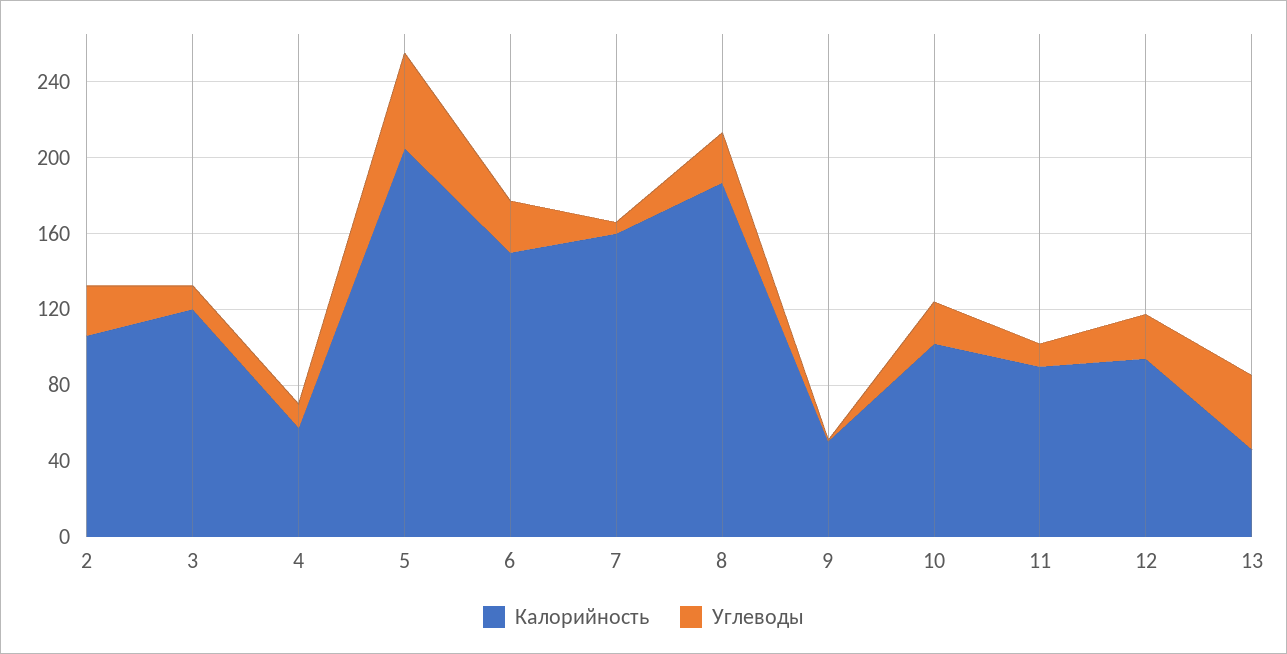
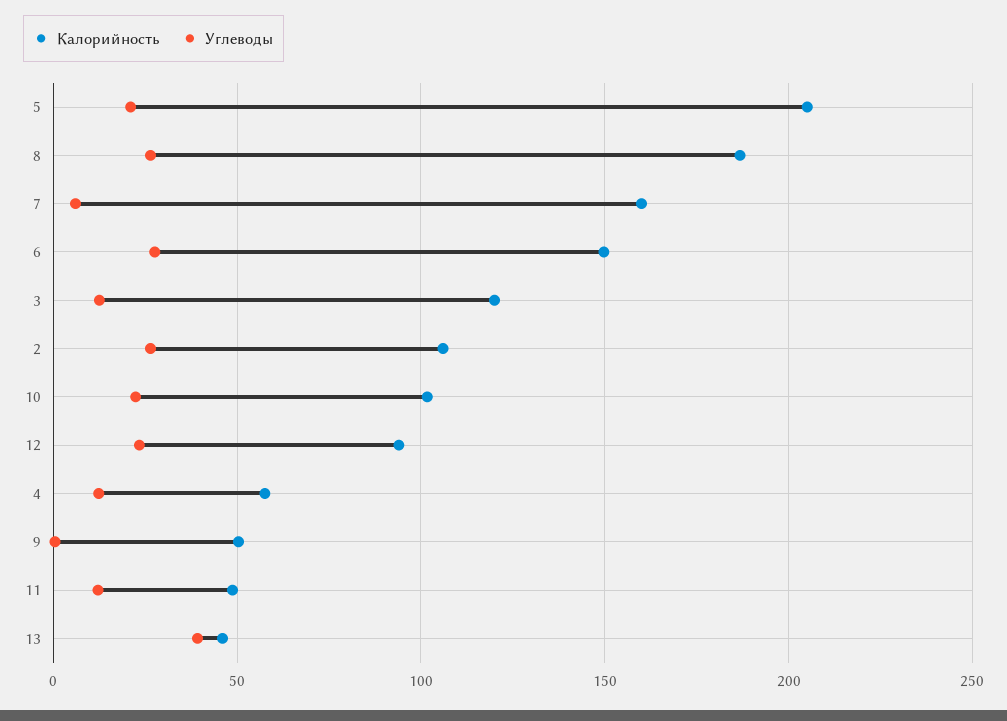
Углеводы, 5: 50 -> 20
Калорийность, 11: 90 -> 50

